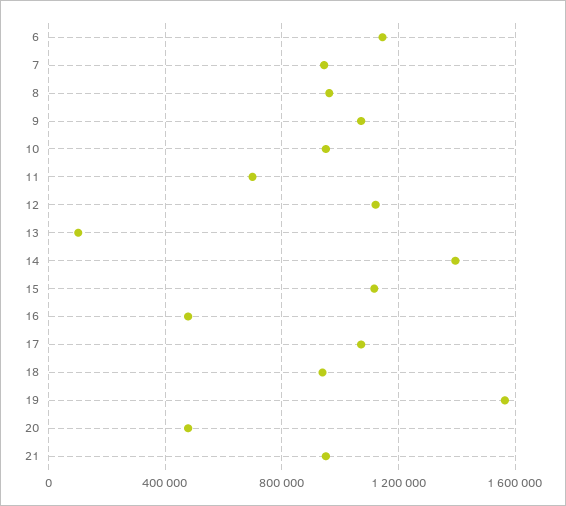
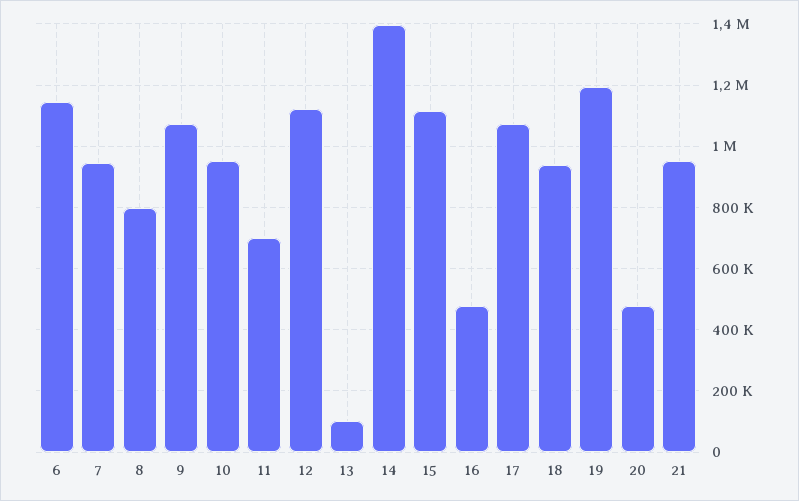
8: 950000 -> 800000
19: 1550000 -> 1200000

